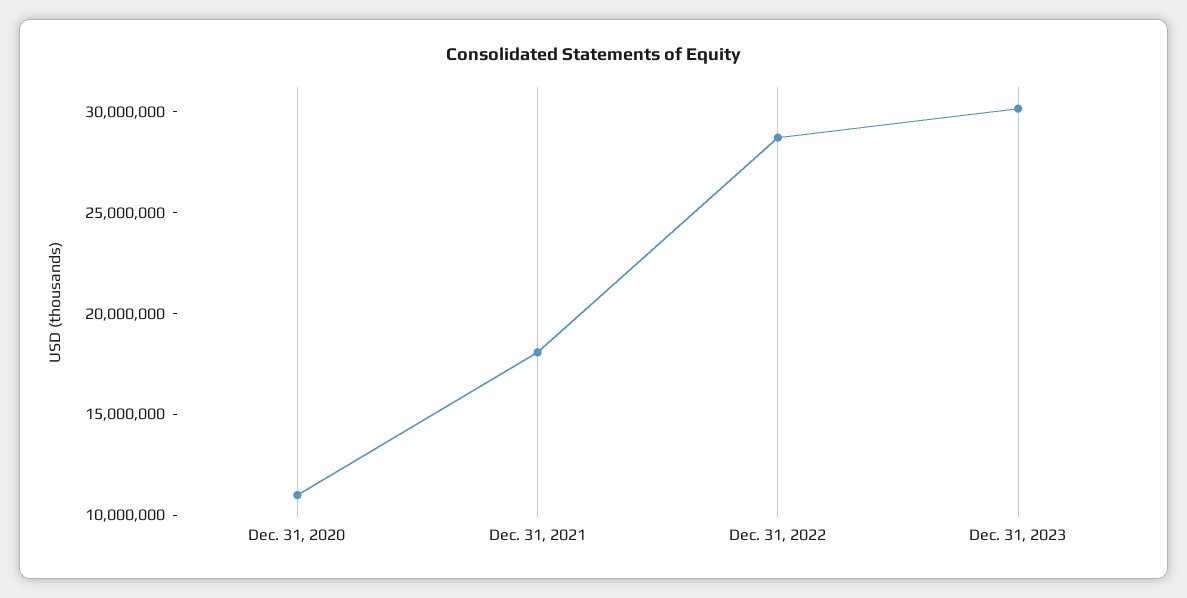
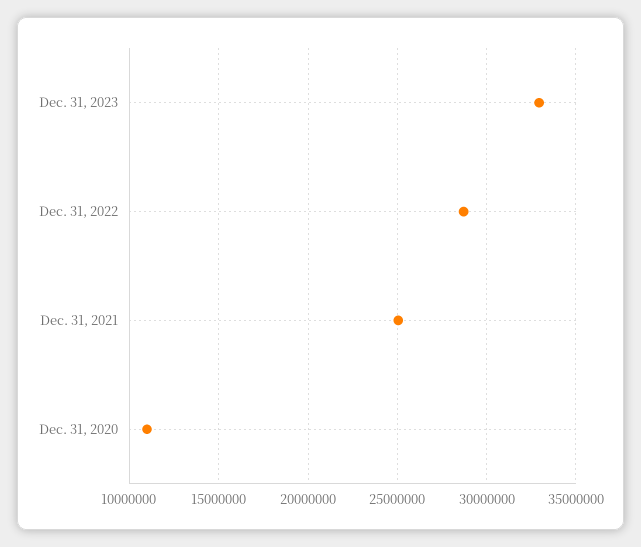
Dec. 31, 2021: 18000000 -> 25000000
Dec. 31, 2023: 30000000 -> 33000000

